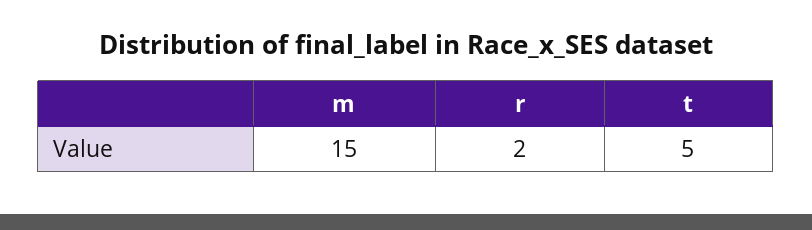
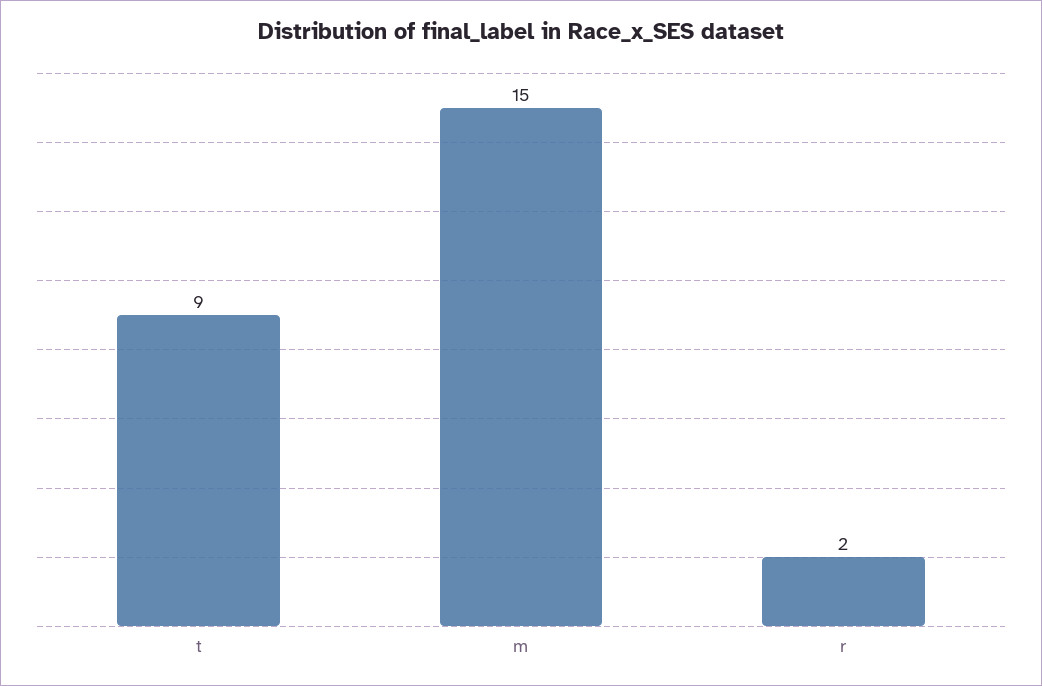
t: 5 -> 9

